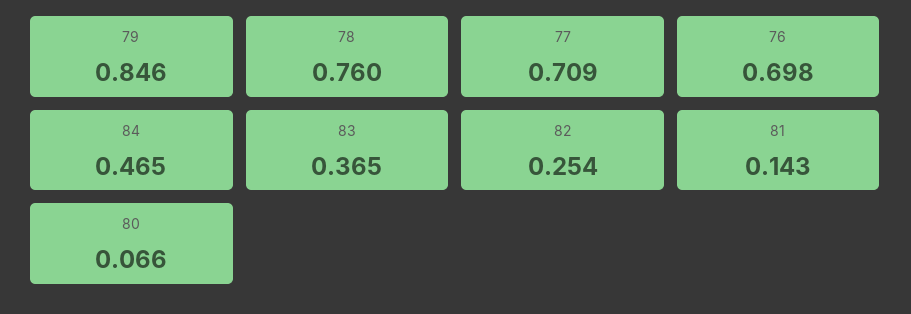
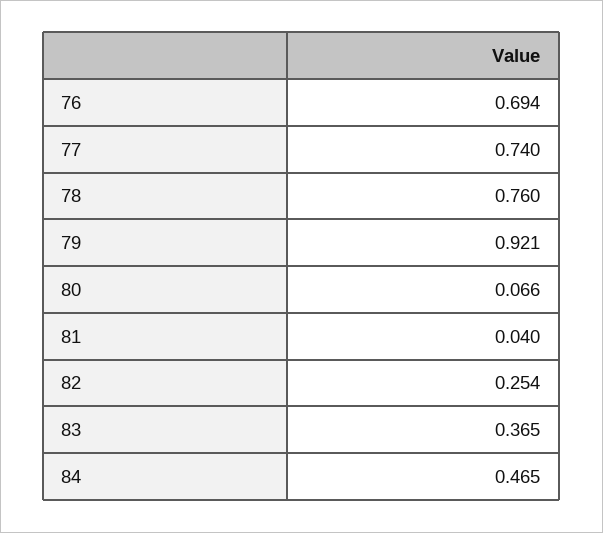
79: 0.846 -> 0.921
77: 0.709 -> 0.74
76: 0.698 -> 0.694
81: 0.143 -> 0.04

